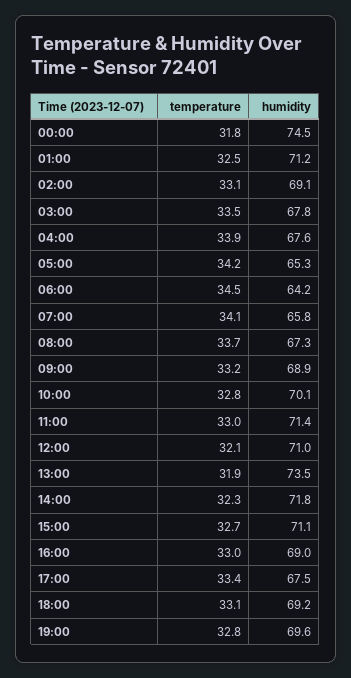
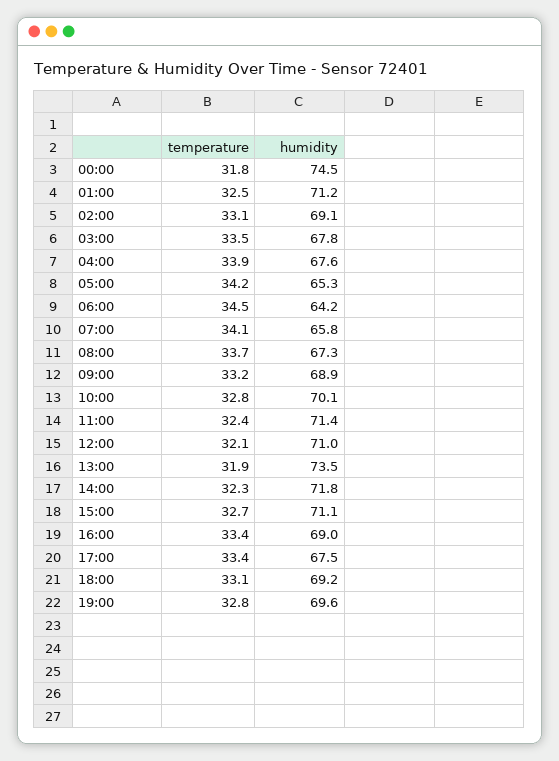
temperature, 11:00: 33 -> 32.4
temperature, 16:00: 33 -> 33.4

